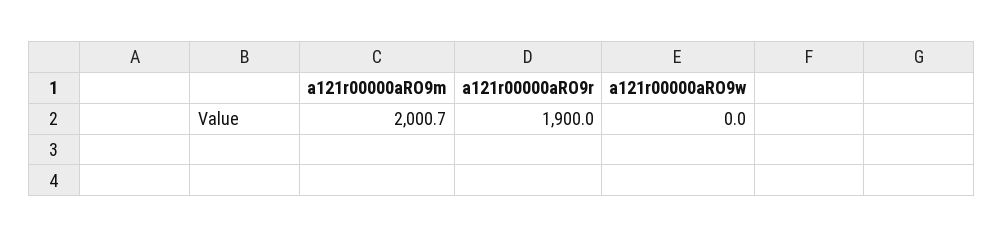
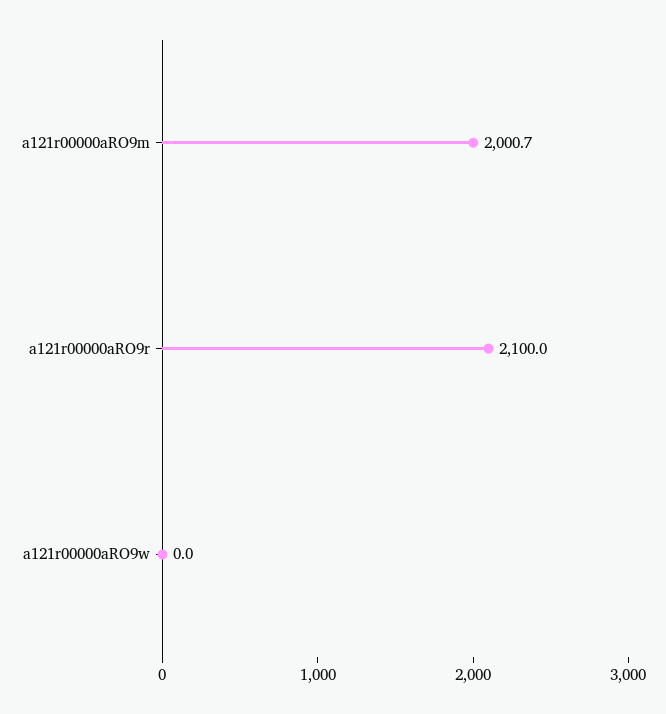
a121r00000aRO9r: 1900 -> 2100

